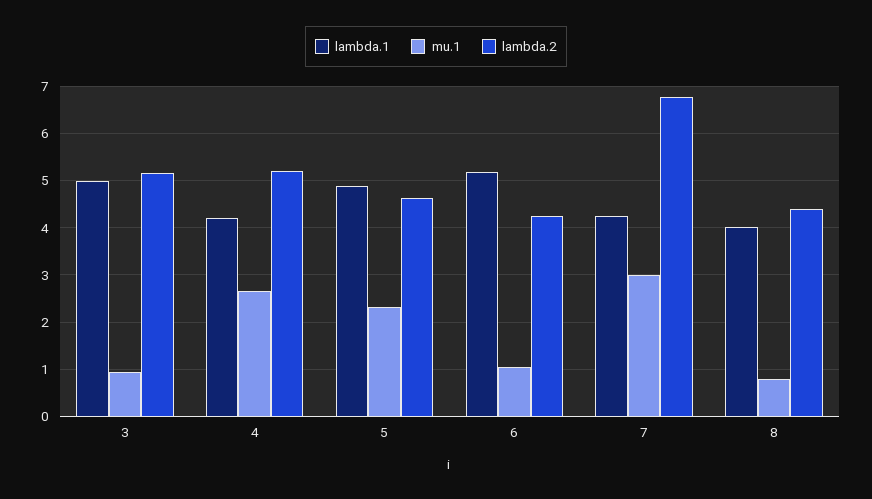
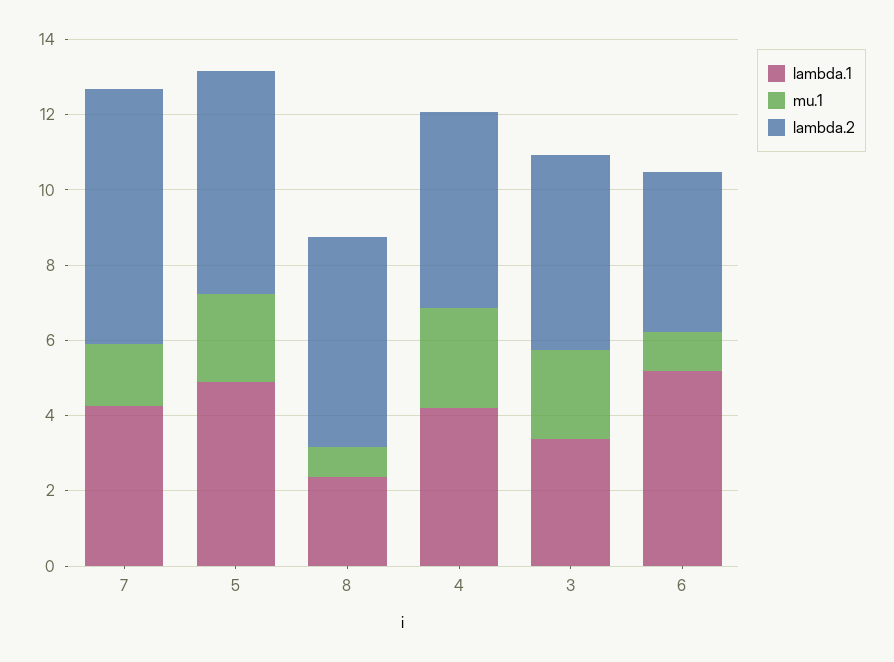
lambda.1, 3: 5 -> 3.5
mu.1, 3: 1 -> 2.5
lambda.2, 5: 4.6 -> 6
mu.1, 7: 3 -> 1.5
lambda.1, 8: 4 -> 2.5
lambda.2, 8: 4.4 -> 5.5

